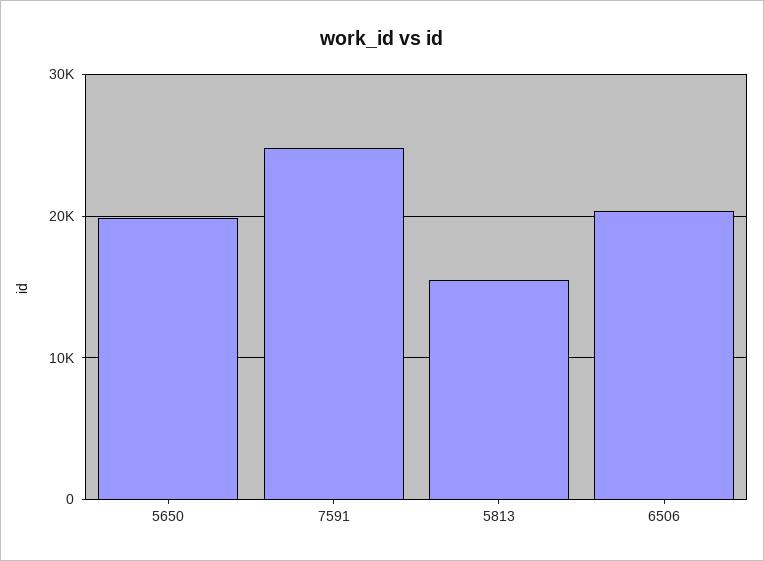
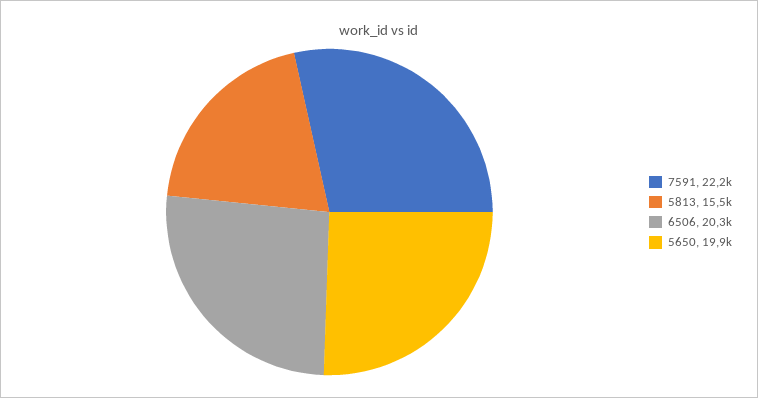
7591: 25000 -> 22200

